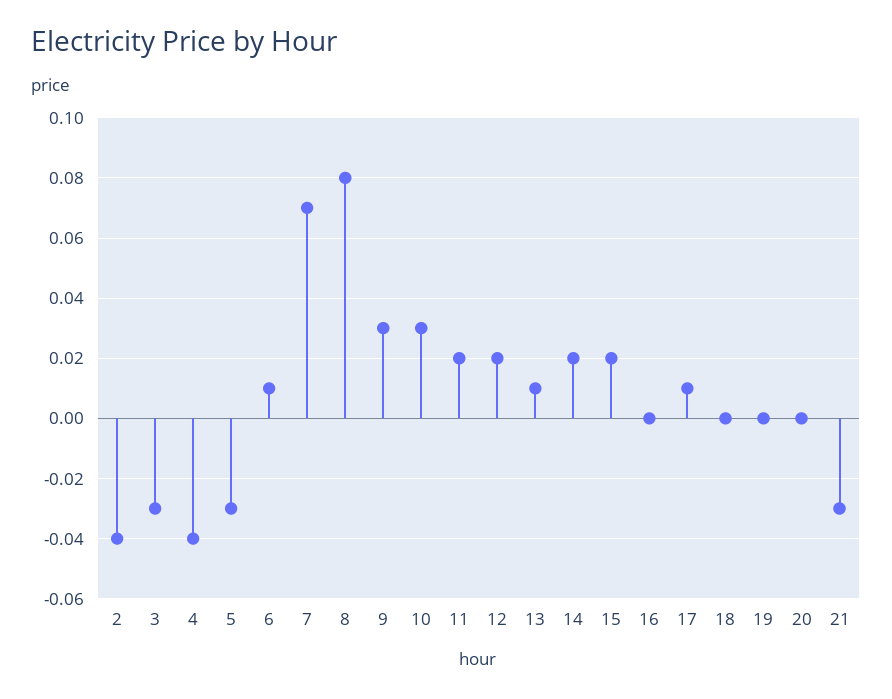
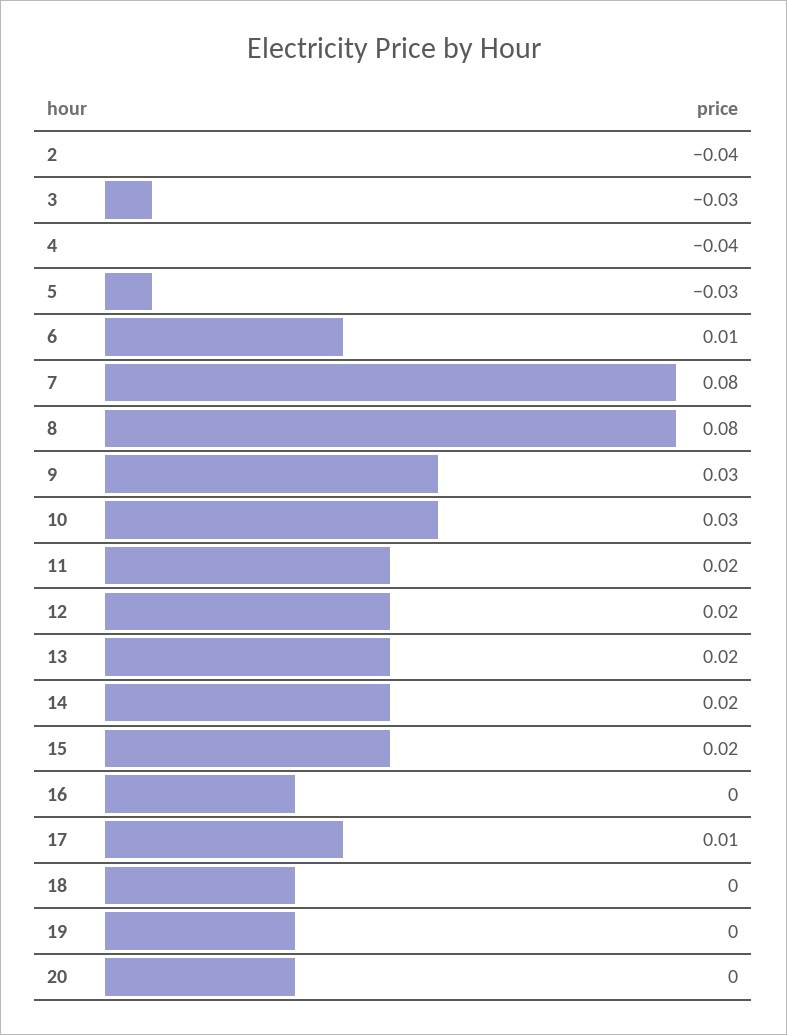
7: 0.07 -> 0.08
13: 0.01 -> 0.02
21: -0.03 -> none

